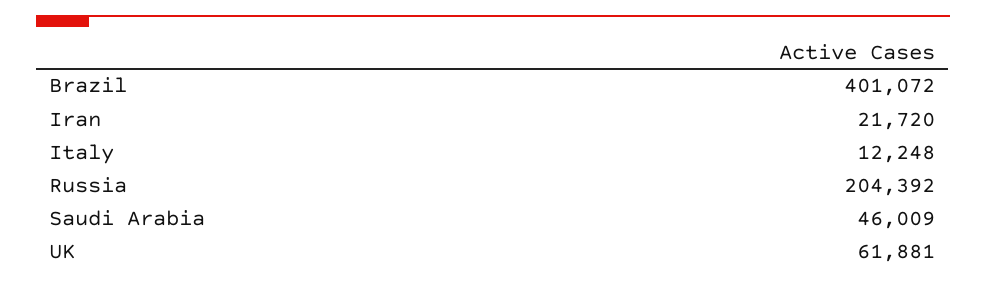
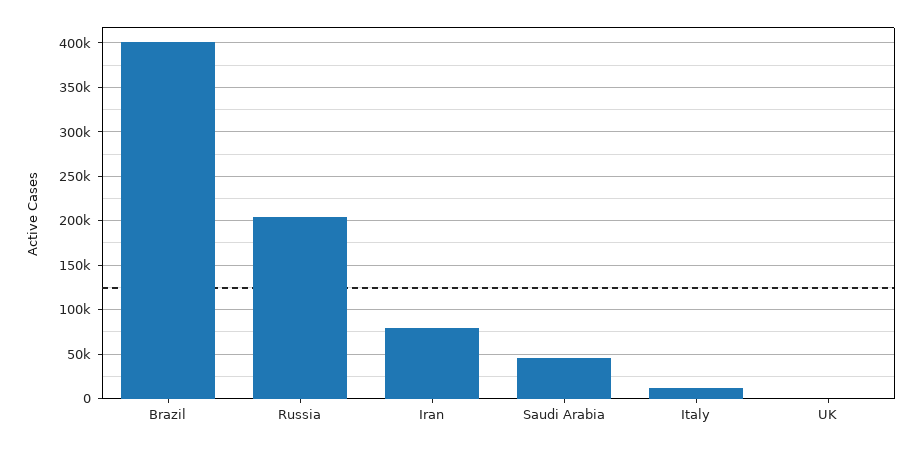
Iran: 21720 -> 80000
UK: 61881 -> 0

